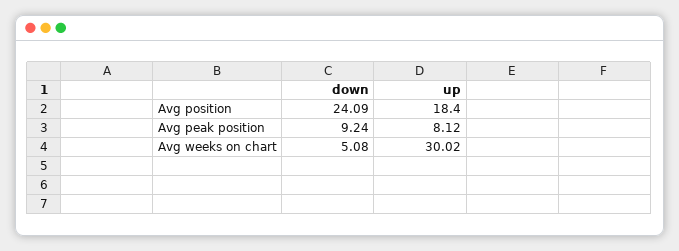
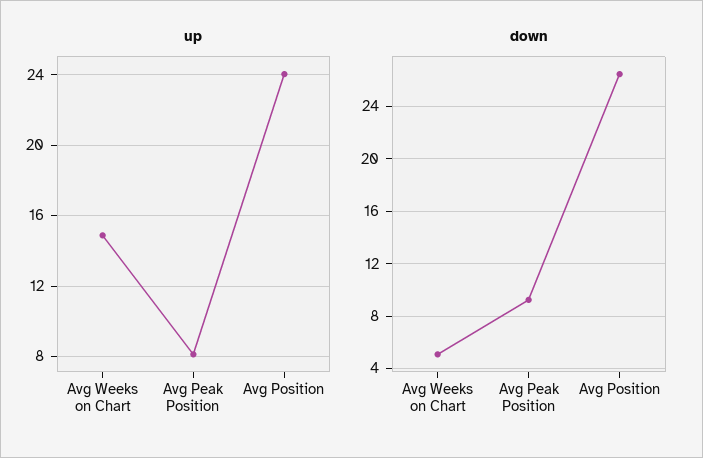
down, Avg position: 24.09 -> 26.5
up, Avg position: 18.4 -> 24
up, Avg weeks on chart: 30.02 -> 15

